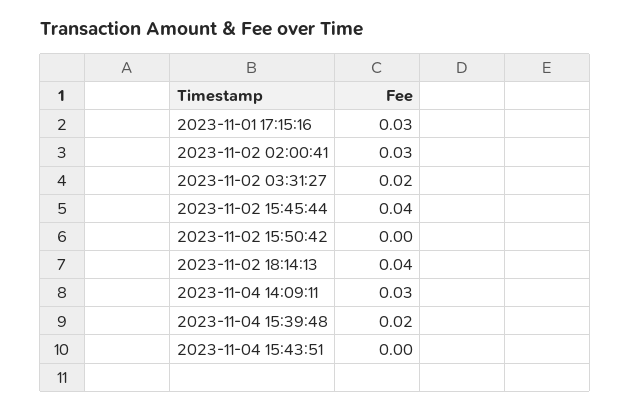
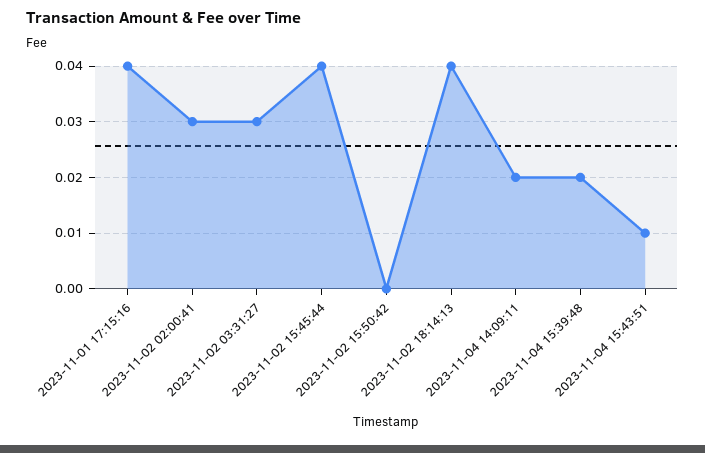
2023-11-01 17:15:16: 0.03 -> 0.04
2023-11-02 03:31:27: 0.02 -> 0.03
2023-11-04 14:09:11: 0.03 -> 0.02
2023-11-04 15:43:51: 0 -> 0.01

